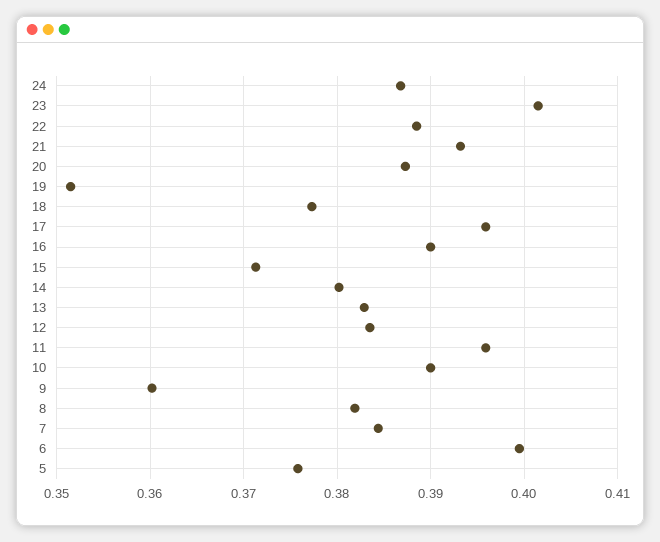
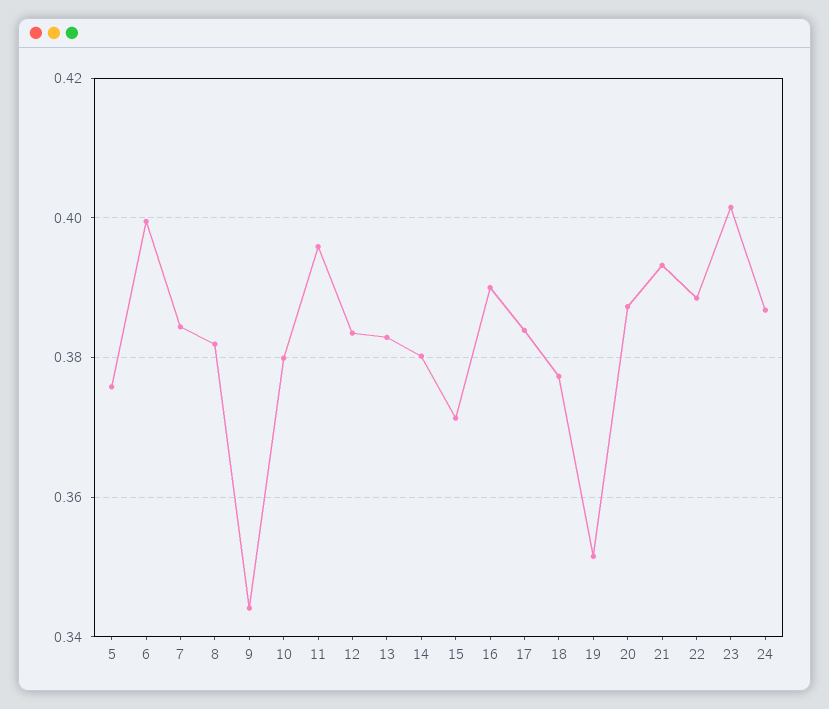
17: 0.396 -> 0.384
10: 0.39 -> 0.38
9: 0.36 -> 0.344

